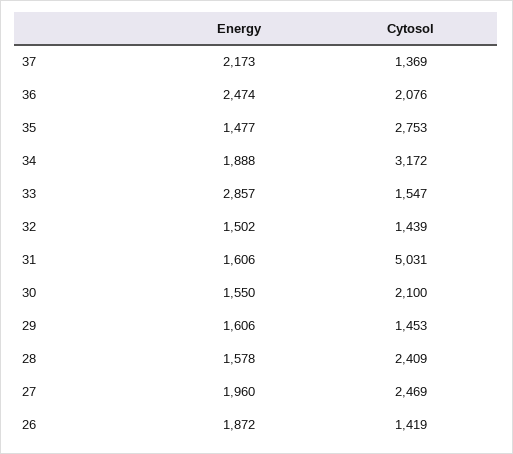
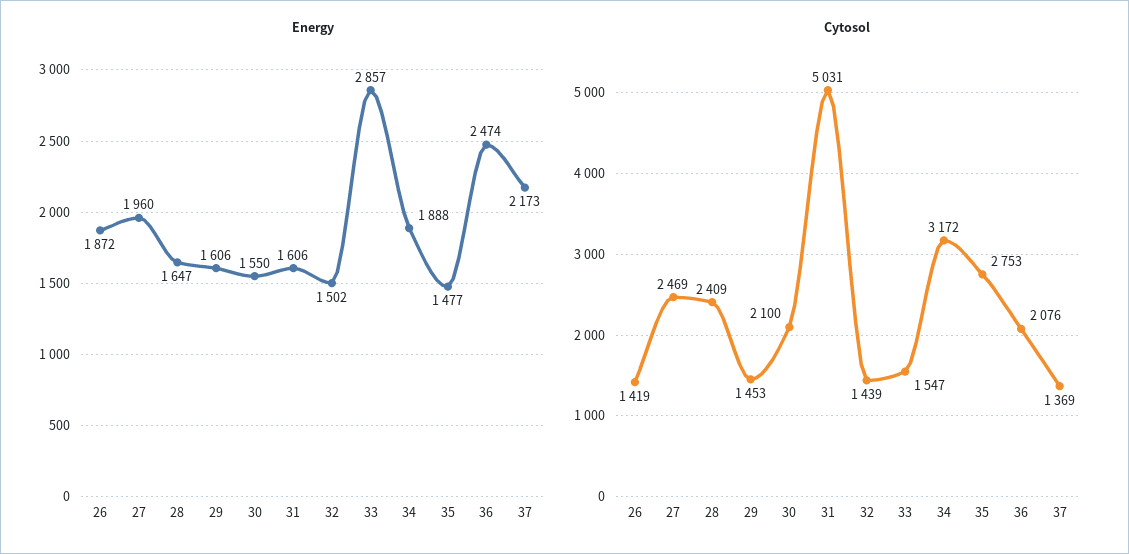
Energy, 28: 1578 -> 1647

